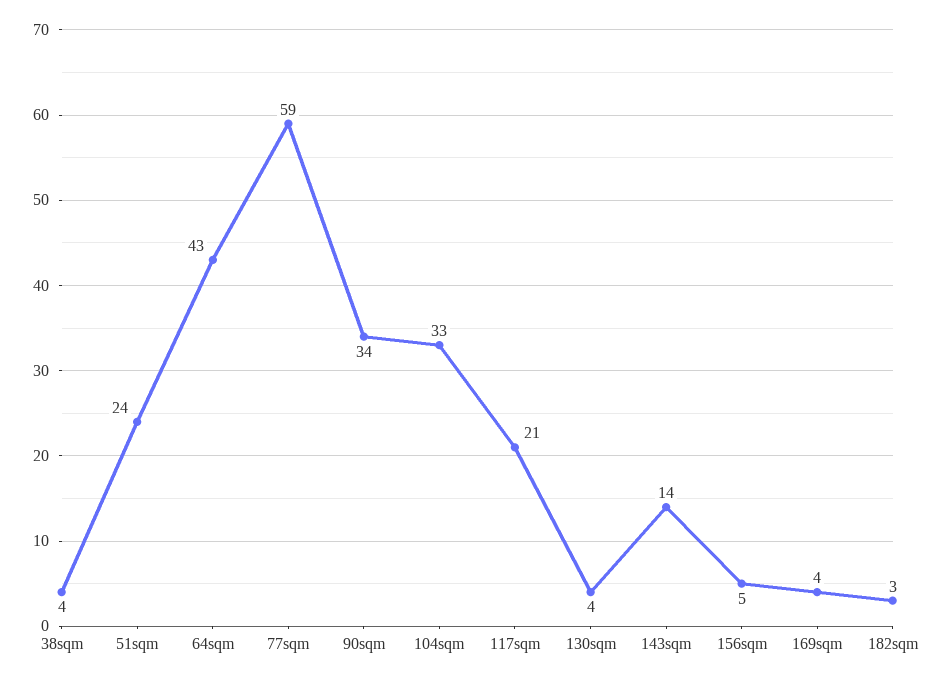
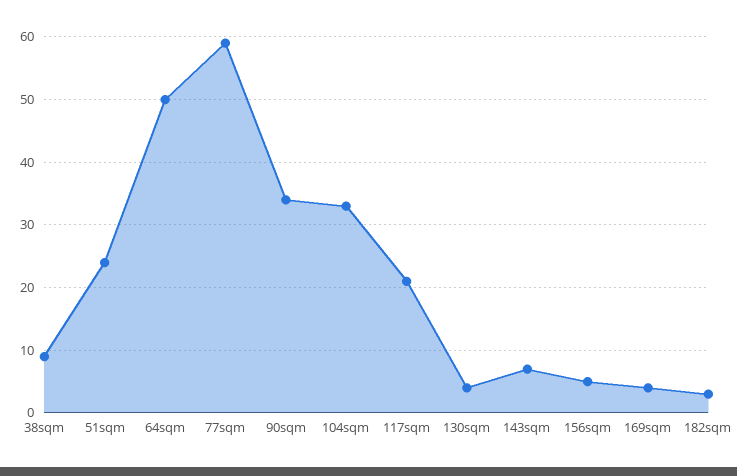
38sqm: 4 -> 9
64sqm: 43 -> 50
143sqm: 14 -> 7

